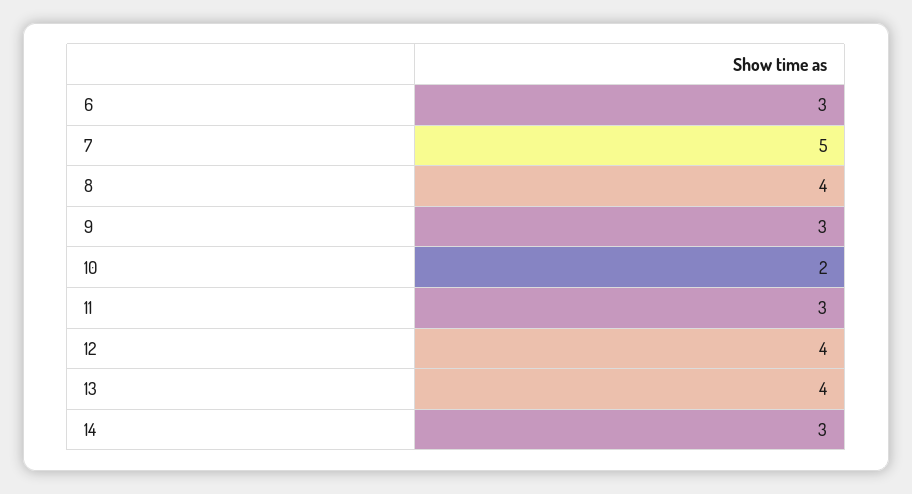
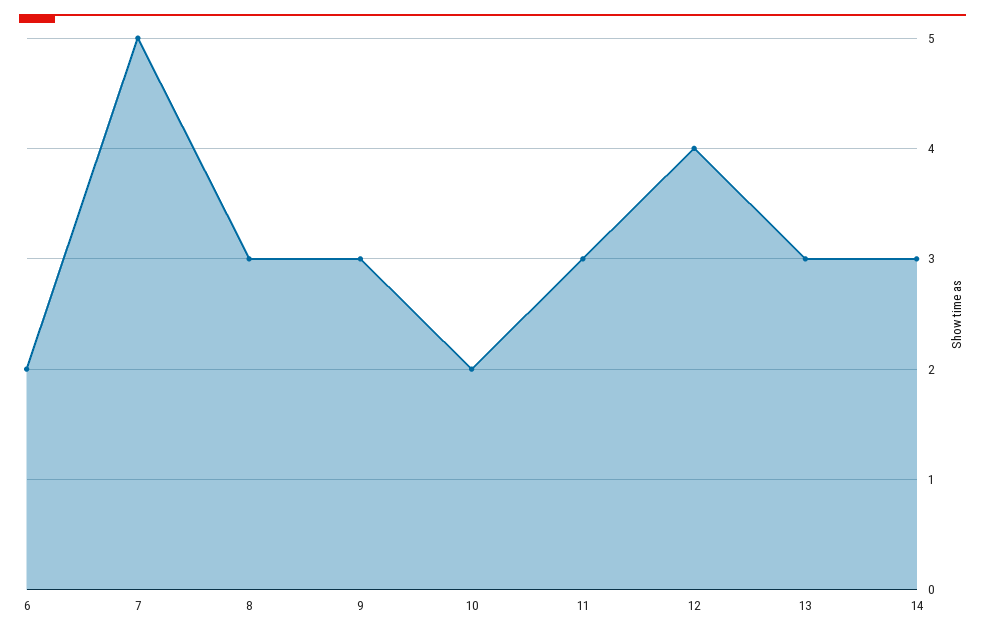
6: 3 -> 2
8: 4 -> 3
13: 4 -> 3

